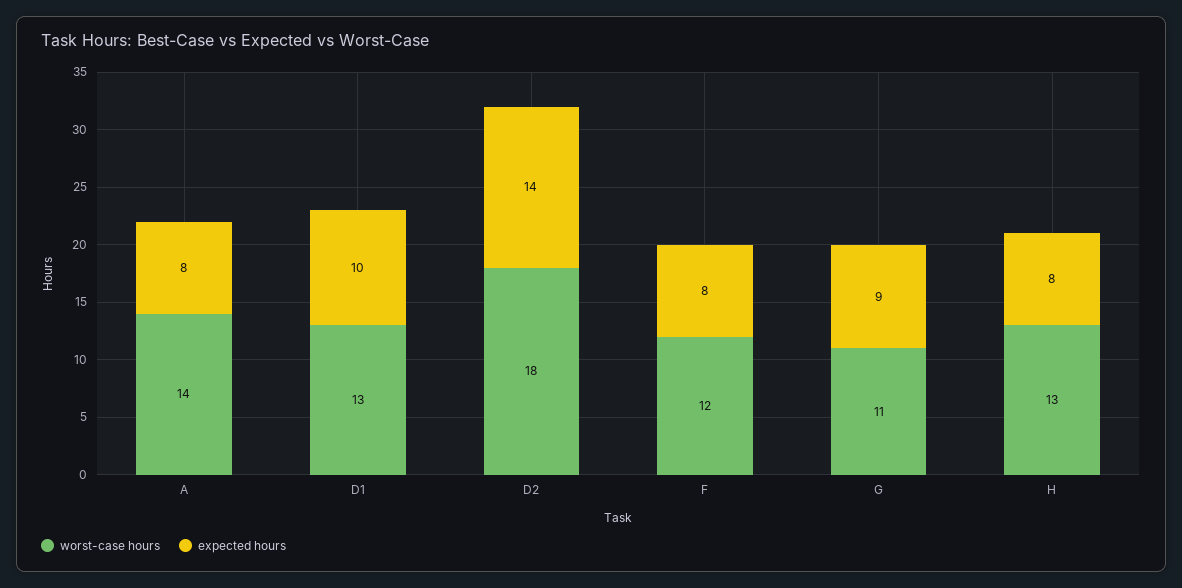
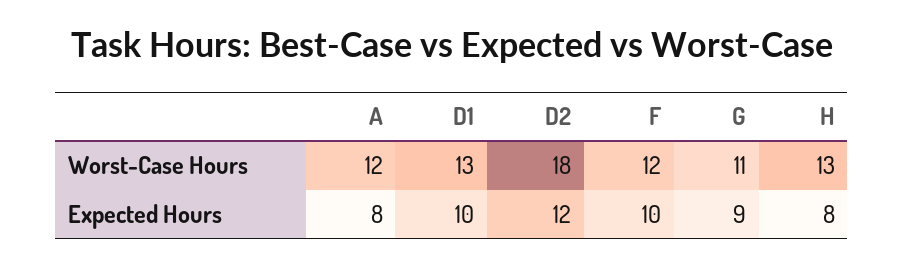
worst-case hours, A: 14 -> 12
expected hours, D2: 14 -> 12
expected hours, F: 8 -> 10

